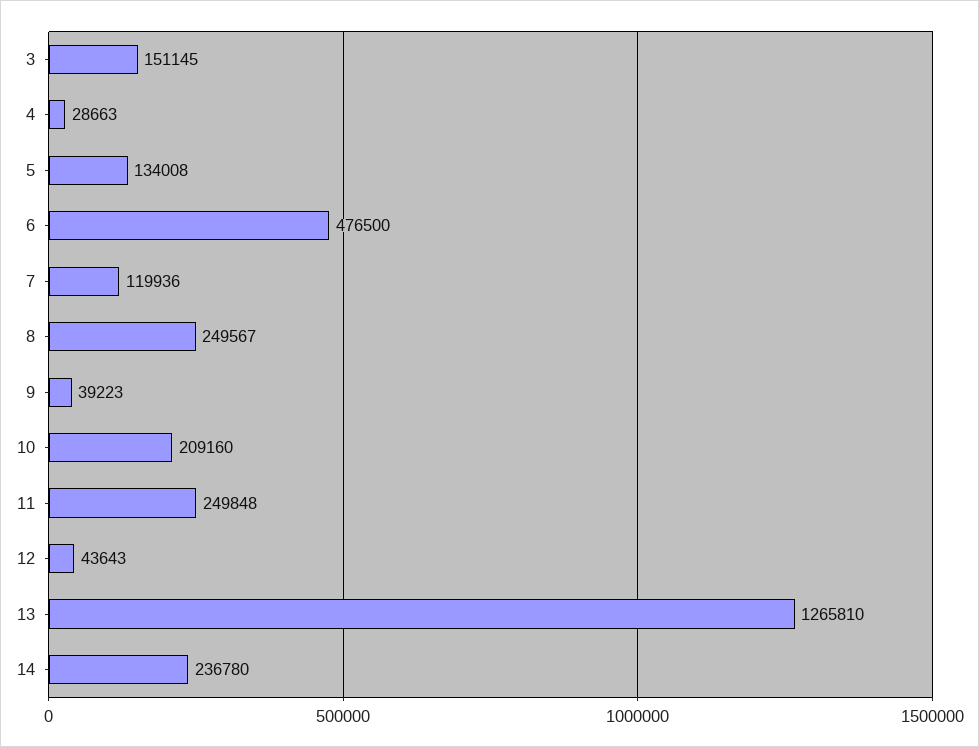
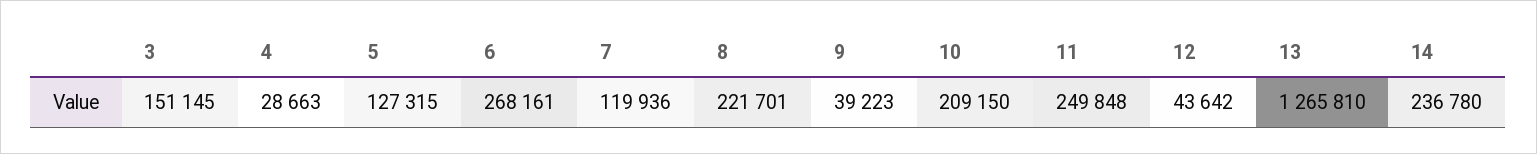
5: 134008 -> 127315
6: 476500 -> 268161
8: 249567 -> 221701
10: 209160 -> 209150
12: 43643 -> 43642

